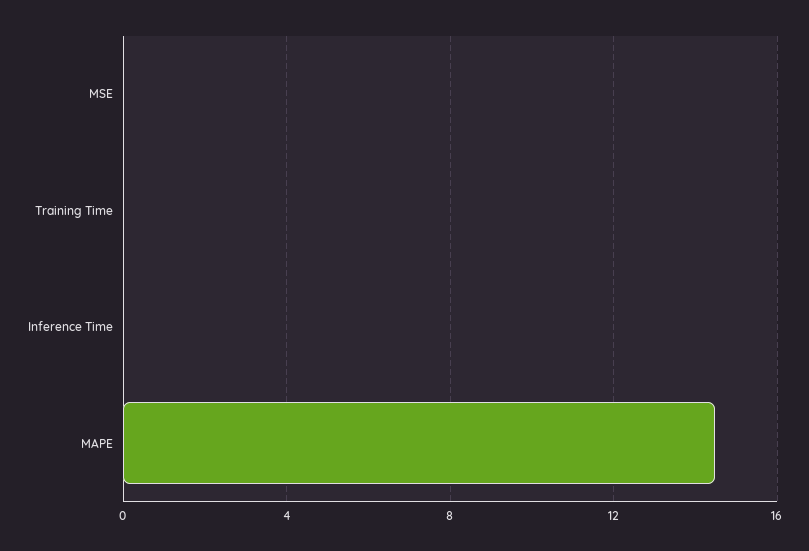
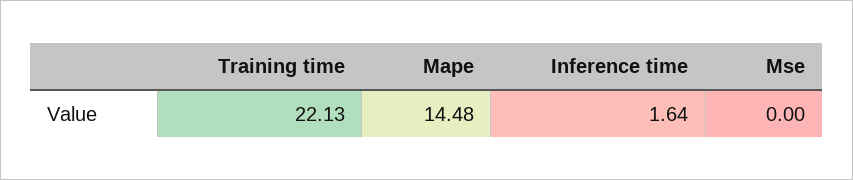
Training Time: 0 -> 22.13
Inference Time: 0 -> 1.64

